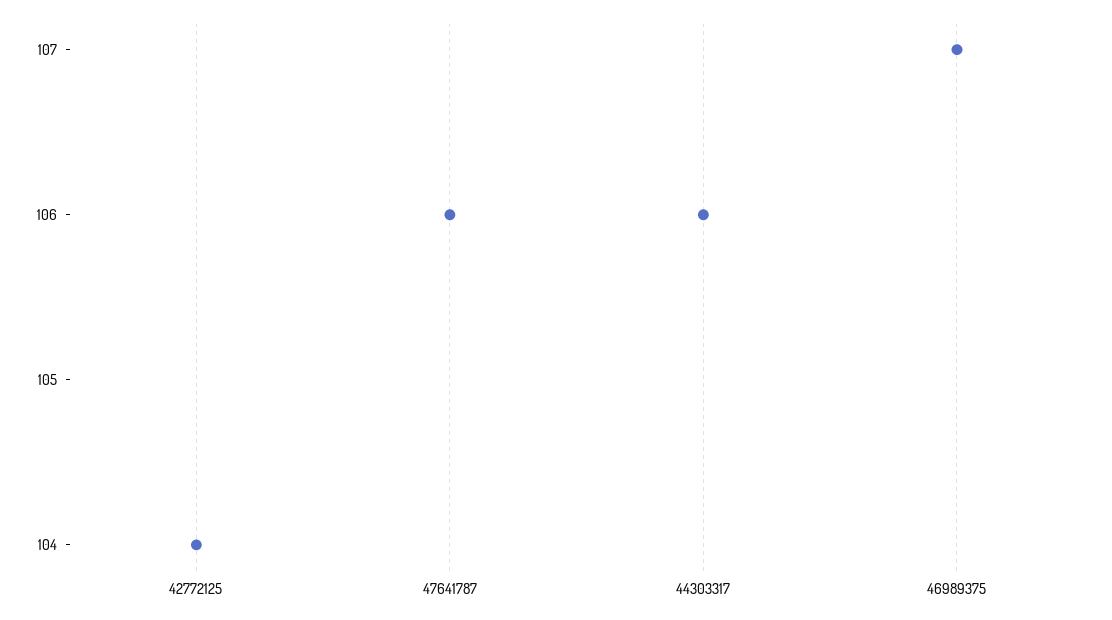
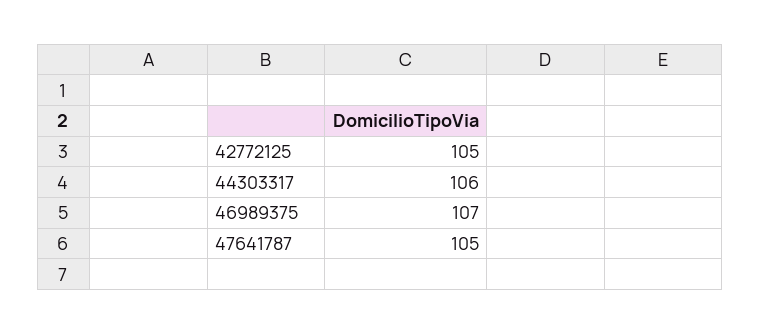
42772125: 104 -> 105
47641787: 106 -> 105

